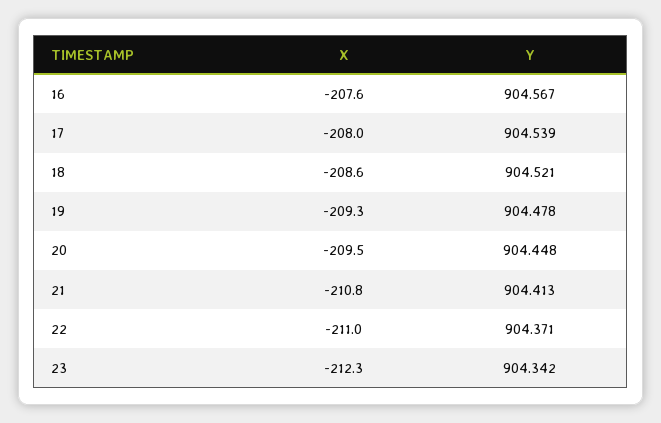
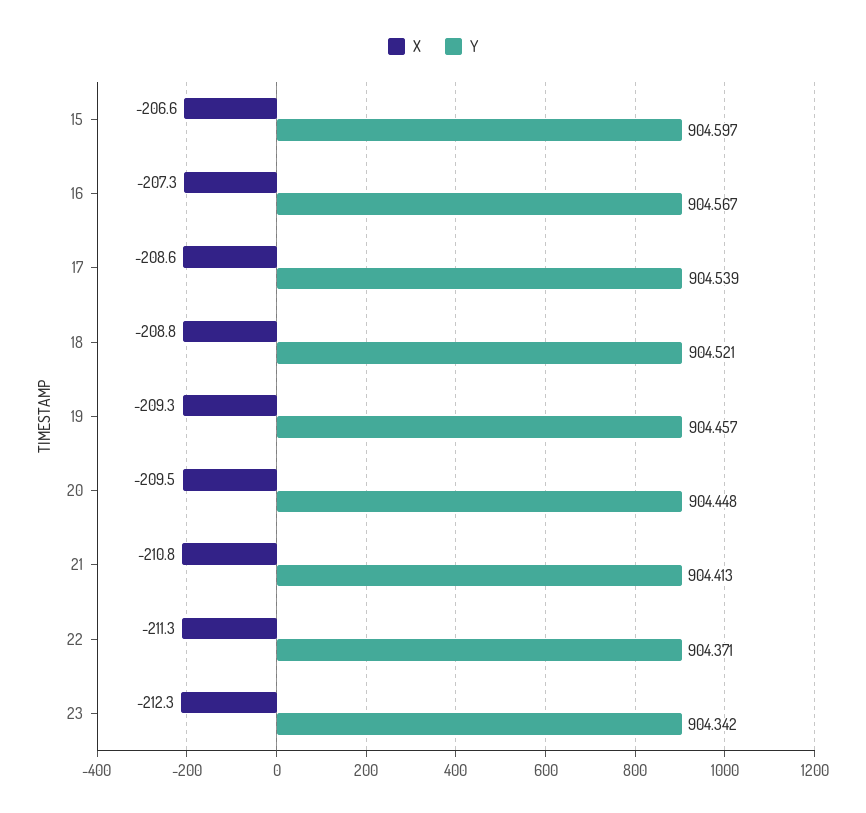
X, 16: -207.6 -> -207.3
X, 17: -208 -> -208.6
X, 18: -208.6 -> -208.8
Y, 19: 904.478 -> 904.457
X, 22: -211 -> -211.3
X, 15: none -> -206.6
Y, 15: none -> 904.597

